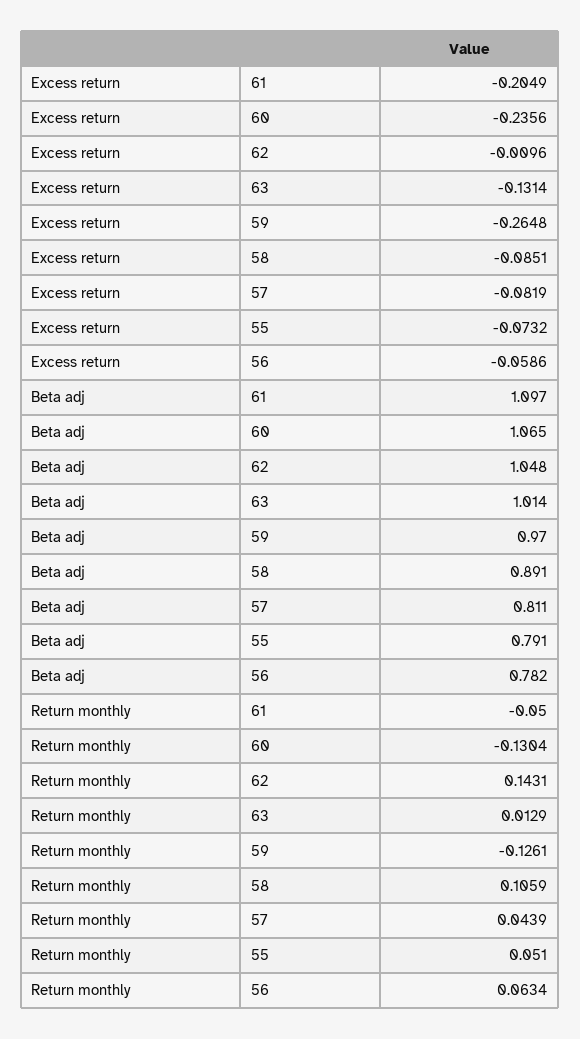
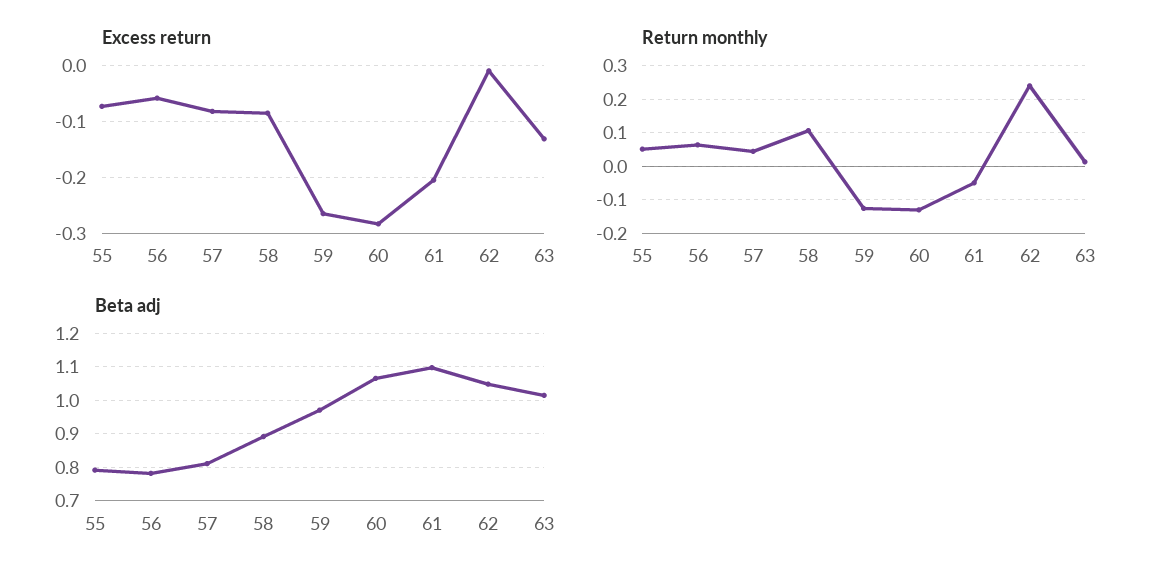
Excess return, 60: -0.2356 -> -0.28
Return monthly, 62: 0.1431 -> 0.24

